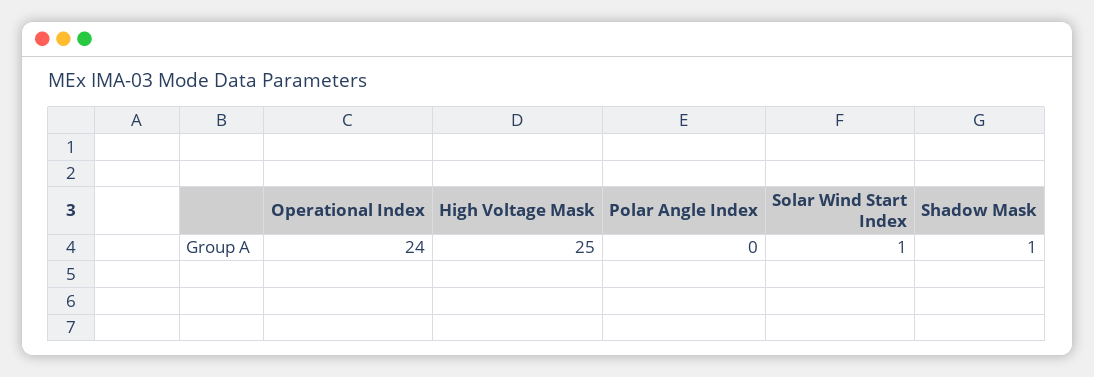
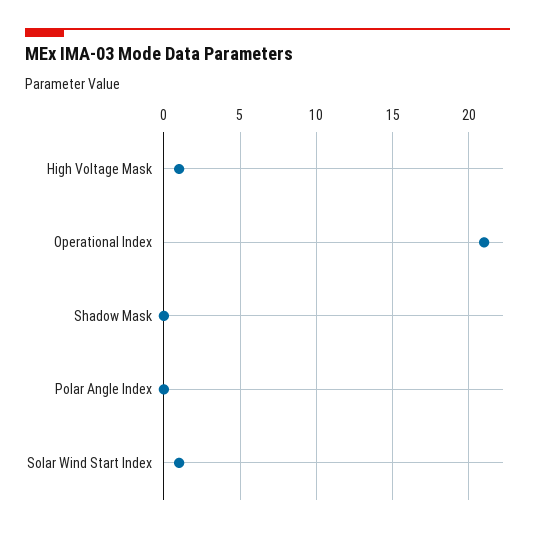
Operational Index: 24 -> 21
High Voltage Mask: 25 -> 1
Shadow Mask: 1 -> 0

